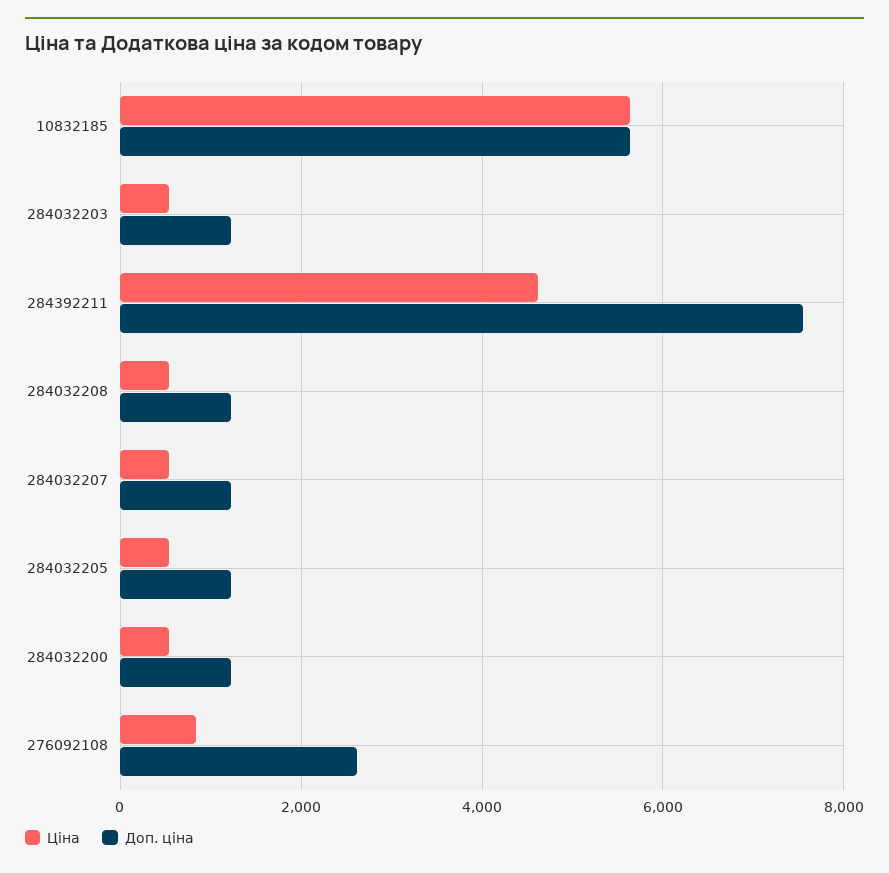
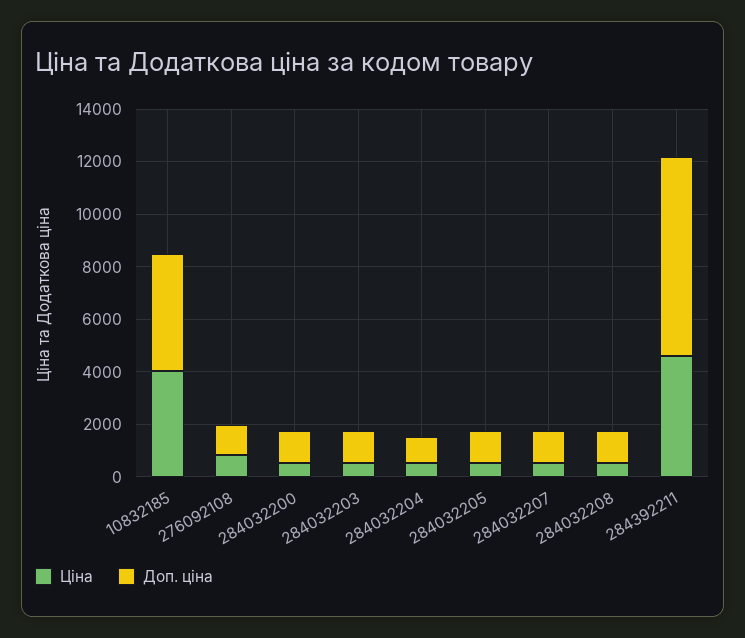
Ціна, 10832185: 5600 -> 4000
Доп. ціна, 10832185: 5600 -> 4500
Доп. ціна, 276092108: 2600 -> 1000
Ціна, 284032204: none -> 500
Доп. ціна, 284032204: none -> 1000

